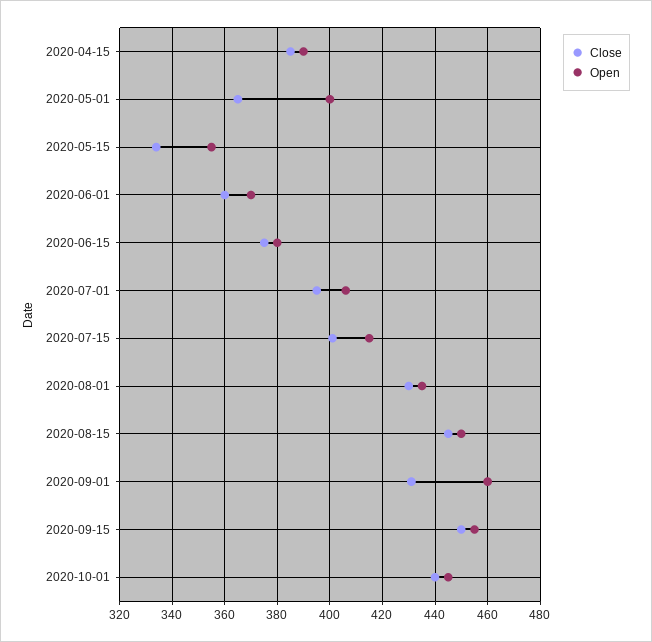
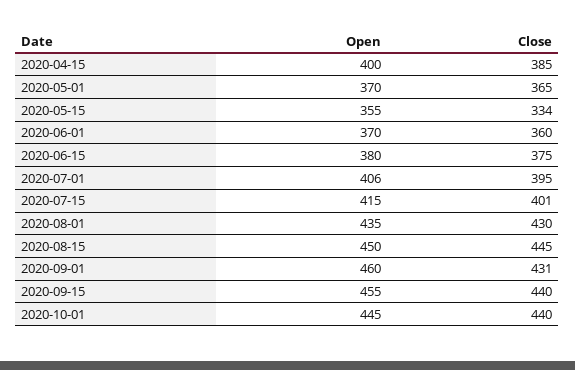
Open, 2020-04-15: 390 -> 400
Open, 2020-05-01: 400 -> 370
Close, 2020-09-15: 450 -> 440

